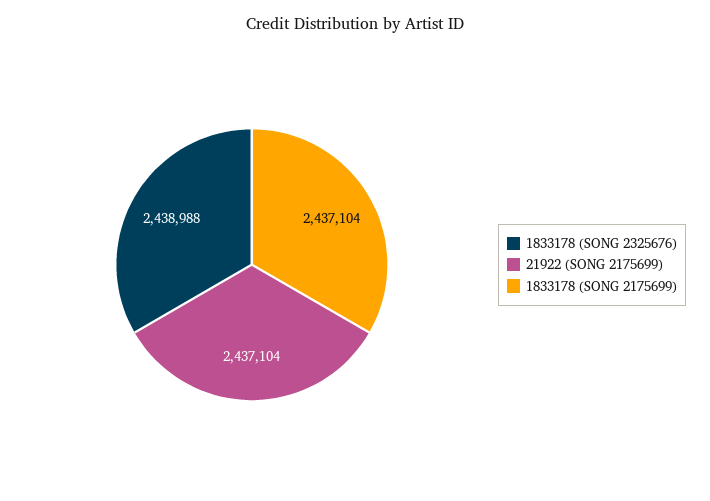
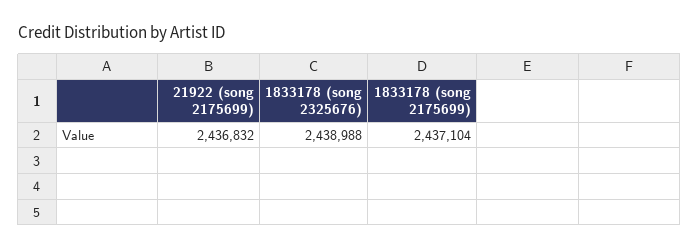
21922 (SONG 2175699): 2437104 -> 2436832

